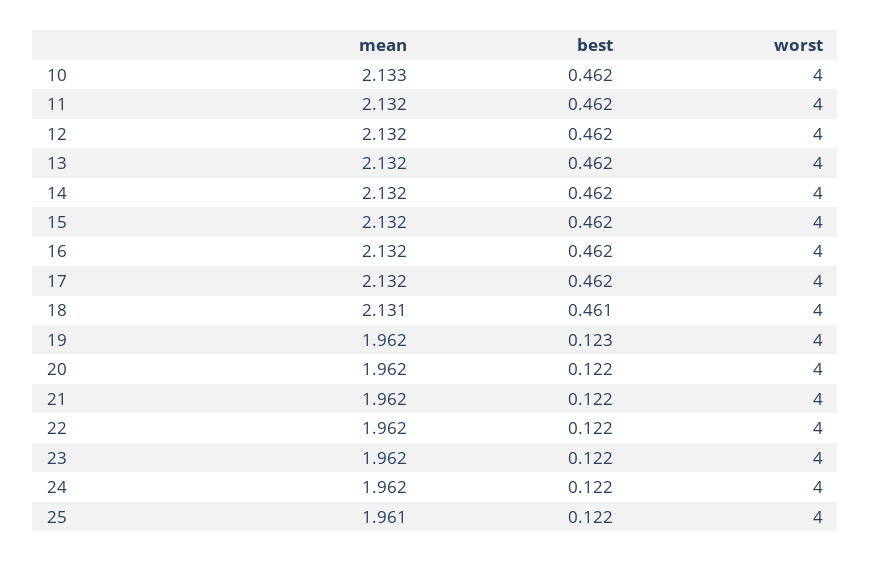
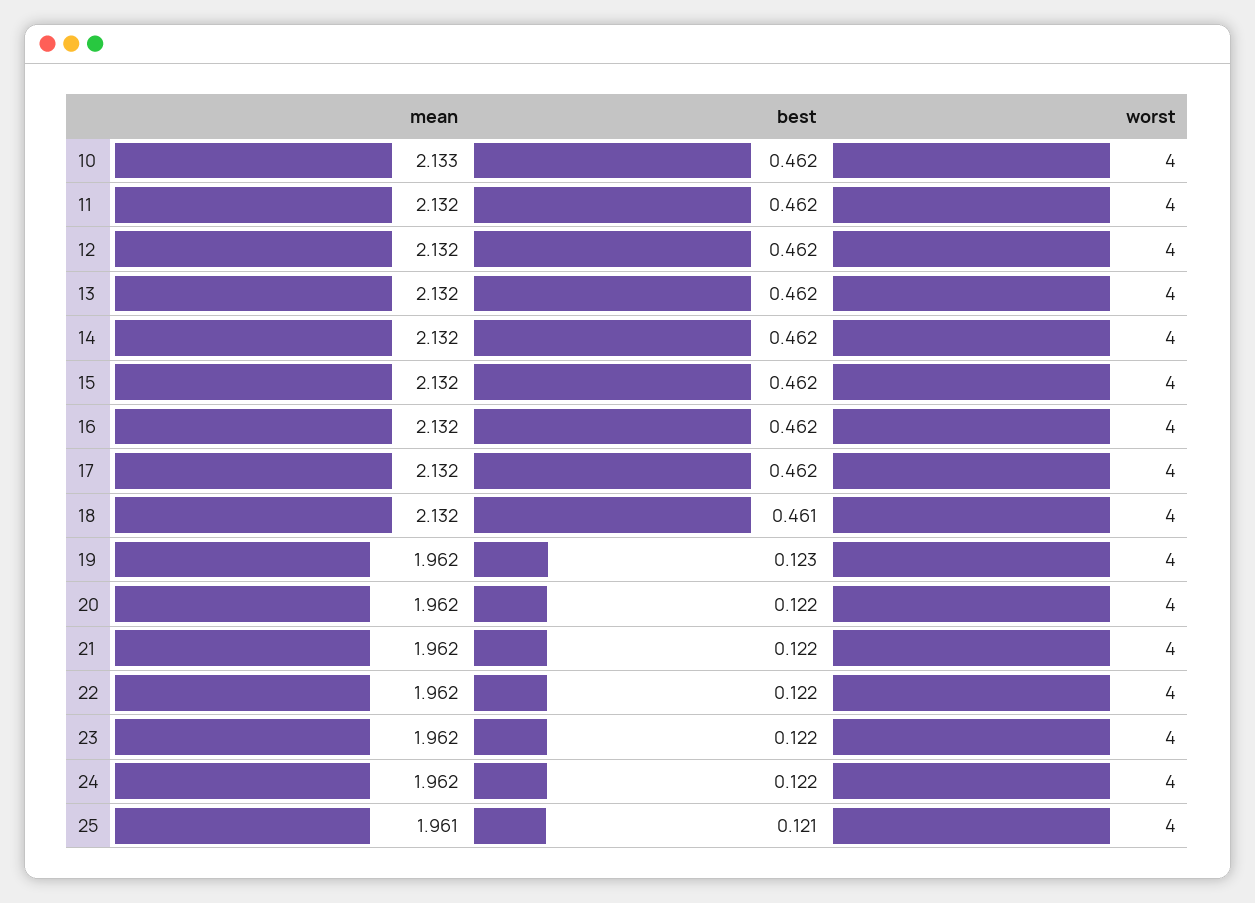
mean, 18: 2.131 -> 2.132
best, 25: 0.122 -> 0.121

